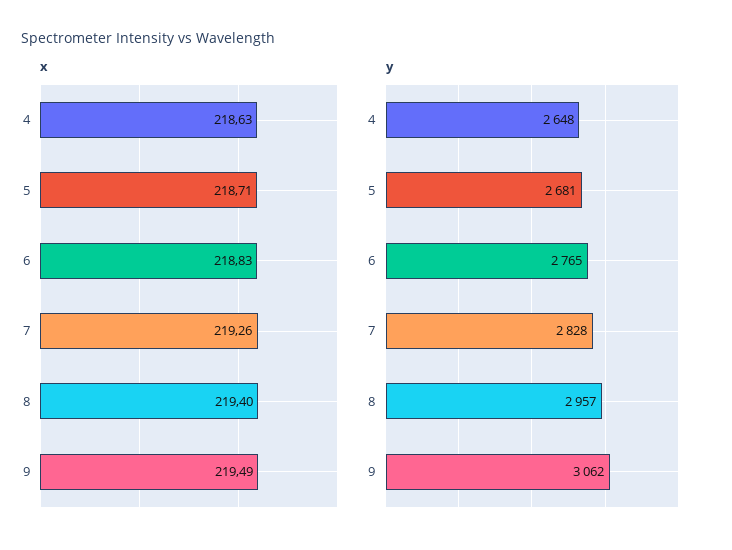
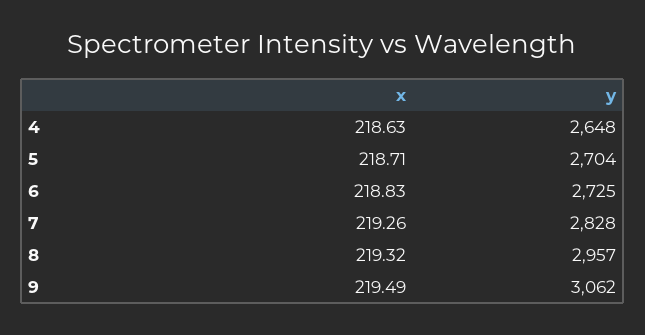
x, 8: 219.4 -> 219.32
y, 5: 2681 -> 2704
y, 6: 2765 -> 2725

